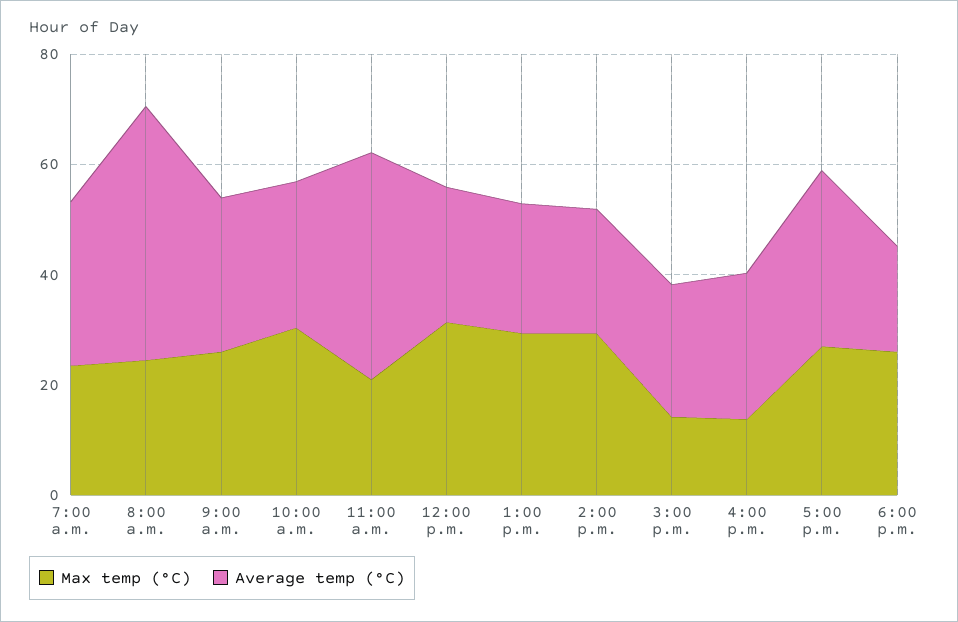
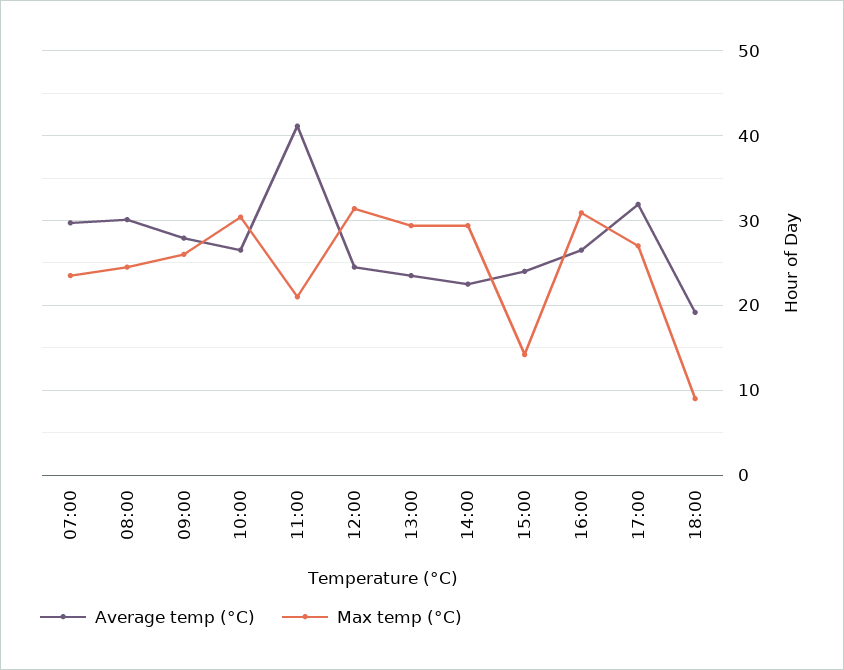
Average temp (°C), 8:00 a.m.: 45 -> 30
Max temp (°C), 4:00 p.m.: 15 -> 31
Max temp (°C), 6:00 p.m.: 25 -> 9

